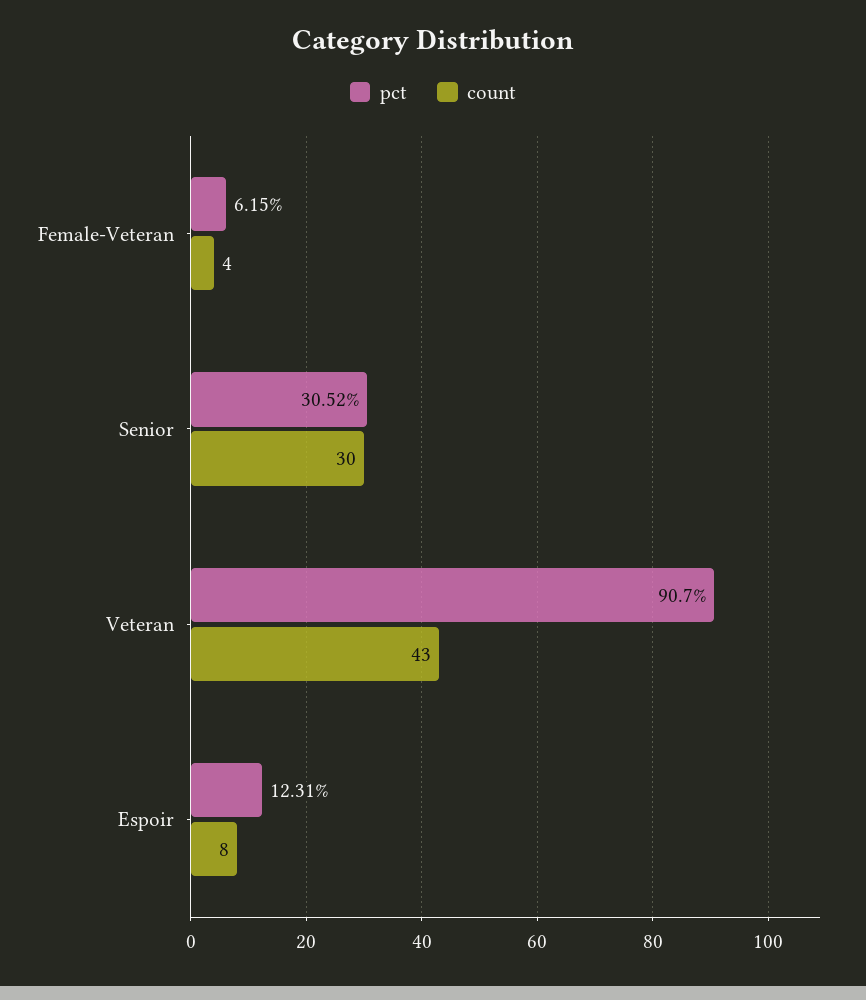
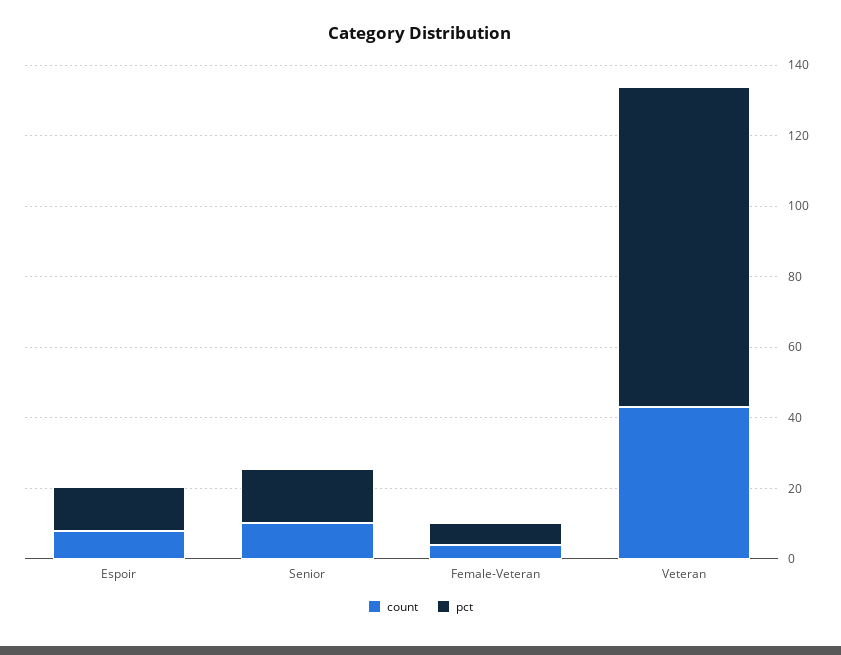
pct, Senior: 30.52 -> 15
count, Senior: 30 -> 10

